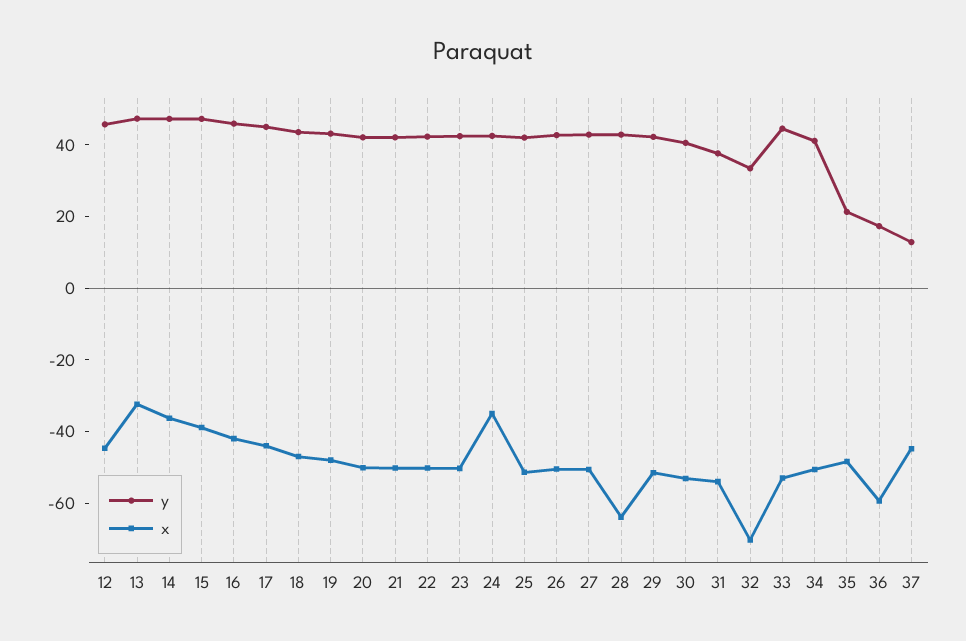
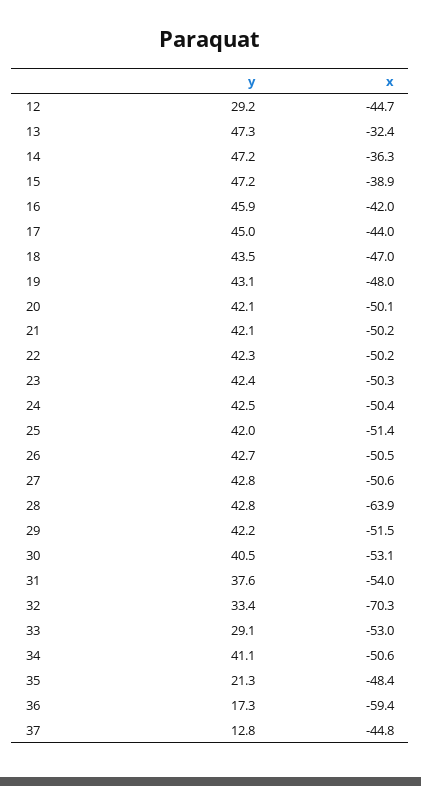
y, 12: 45 -> 29.2
x, 24: -35 -> -50.4
y, 33: 45 -> 29.1

